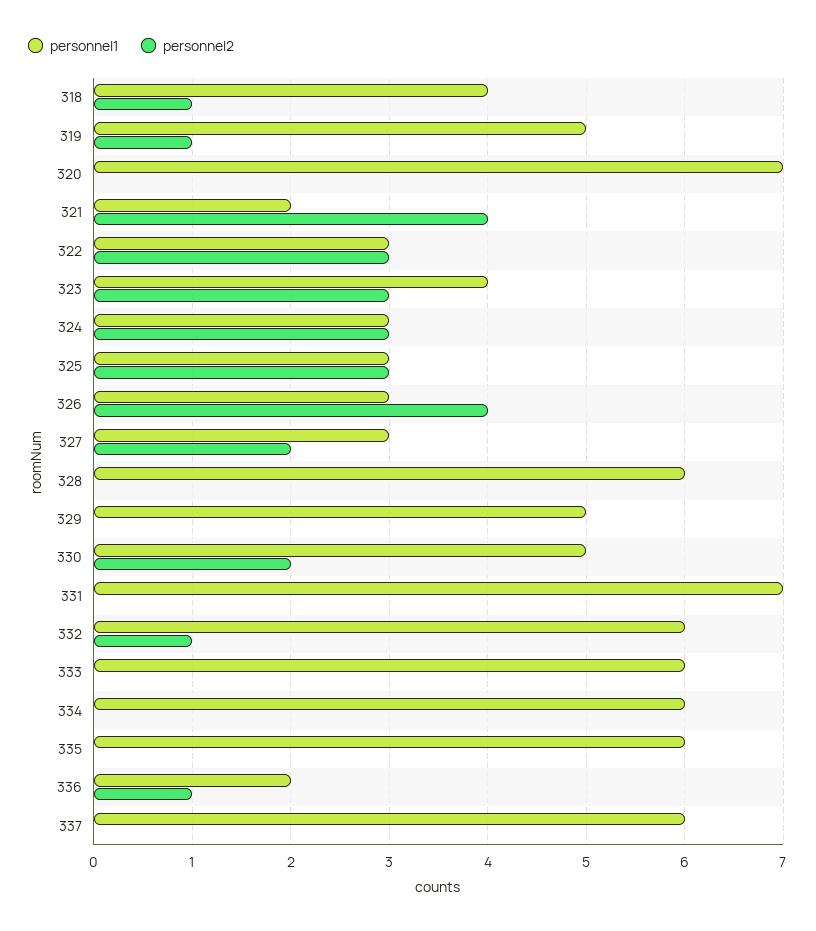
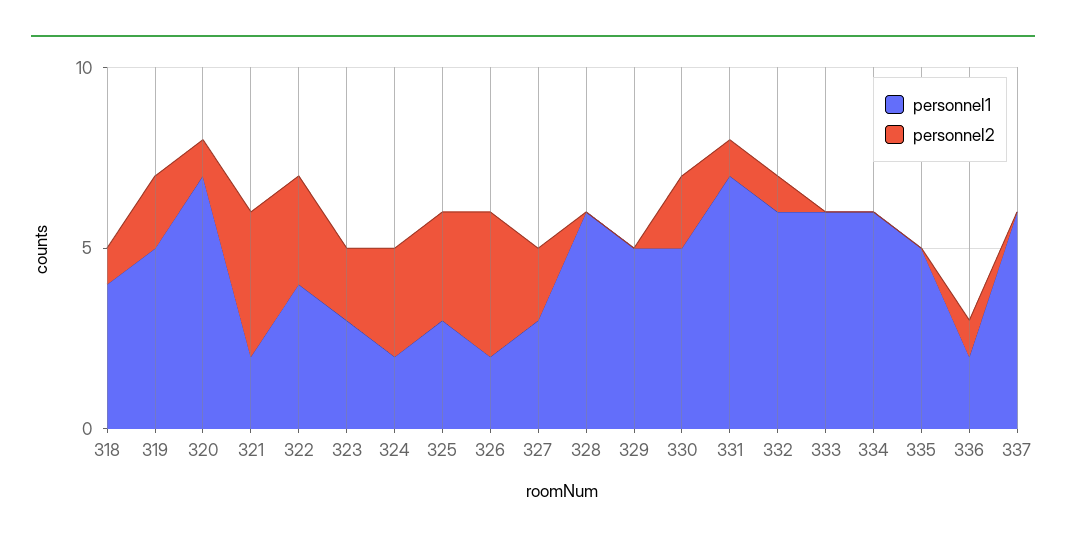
personnel2, 319: 1 -> 2
personnel2, 320: 0 -> 1
personnel1, 322: 3 -> 4
personnel1, 323: 4 -> 3
personnel2, 323: 3 -> 2
personnel1, 324: 3 -> 2
personnel1, 326: 3 -> 2
personnel2, 331: 0 -> 1
personnel1, 335: 6 -> 5

